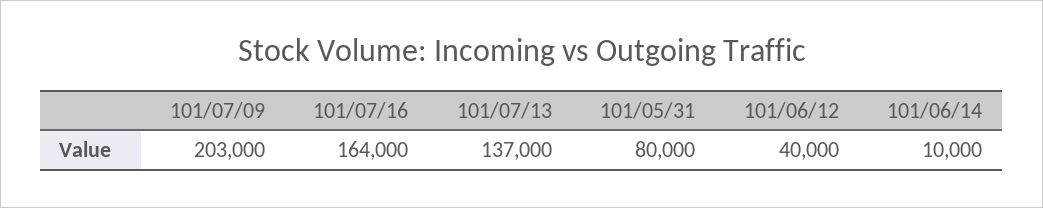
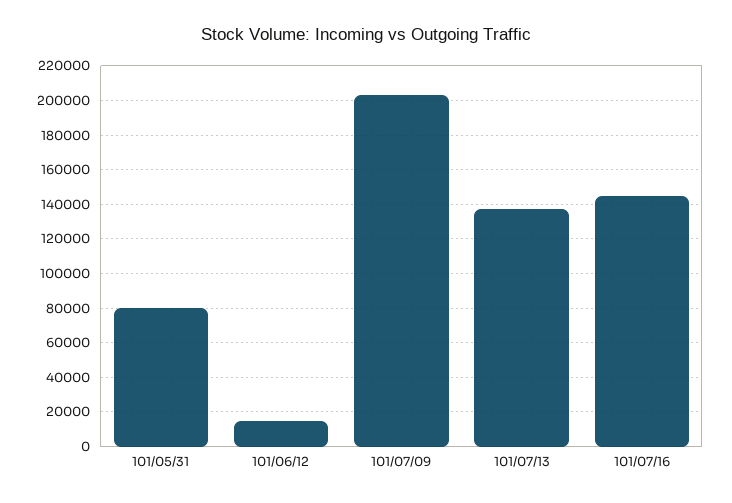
101/07/16: 164000 -> 145000
101/06/12: 40000 -> 15000
101/06/14: 10000 -> none

